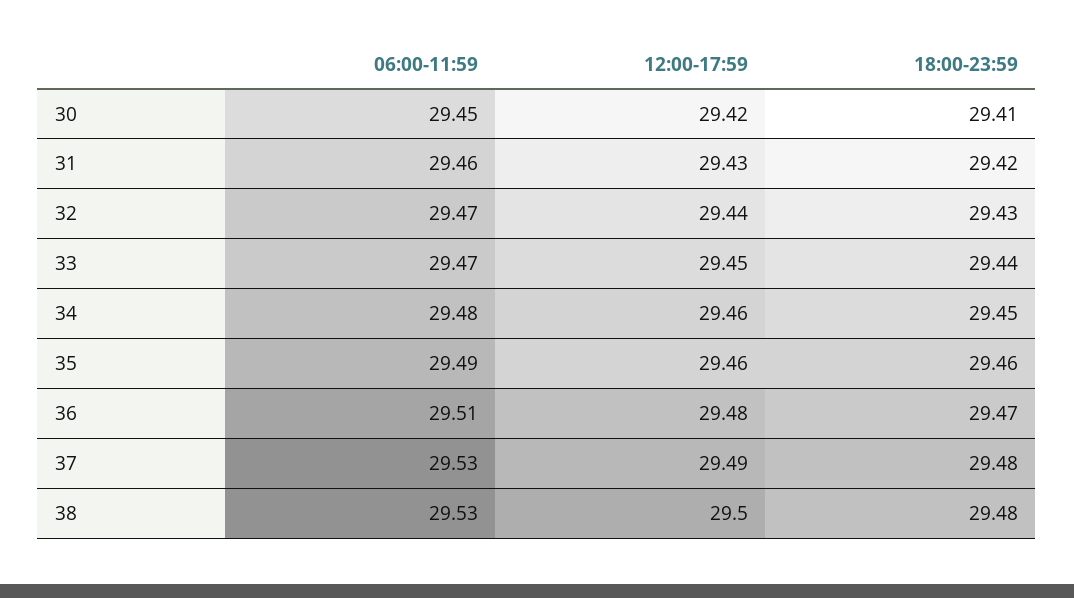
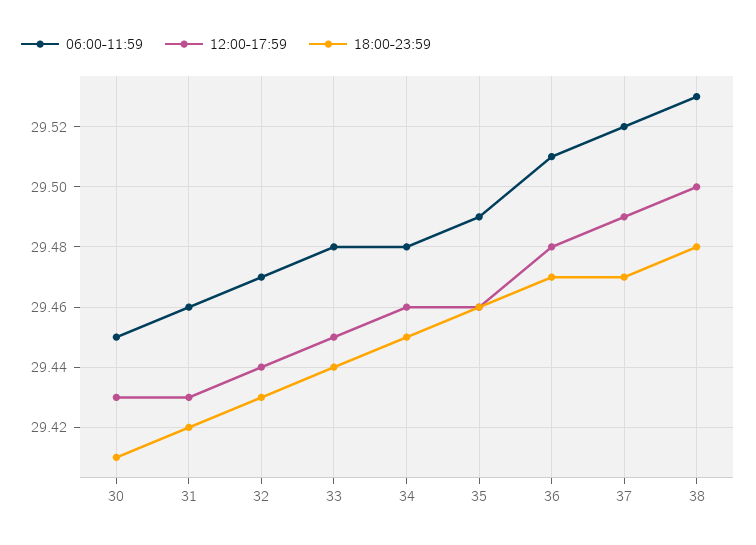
12:00-17:59, 30: 29.42 -> 29.43
06:00-11:59, 33: 29.47 -> 29.48
06:00-11:59, 37: 29.53 -> 29.52
18:00-23:59, 37: 29.48 -> 29.47

